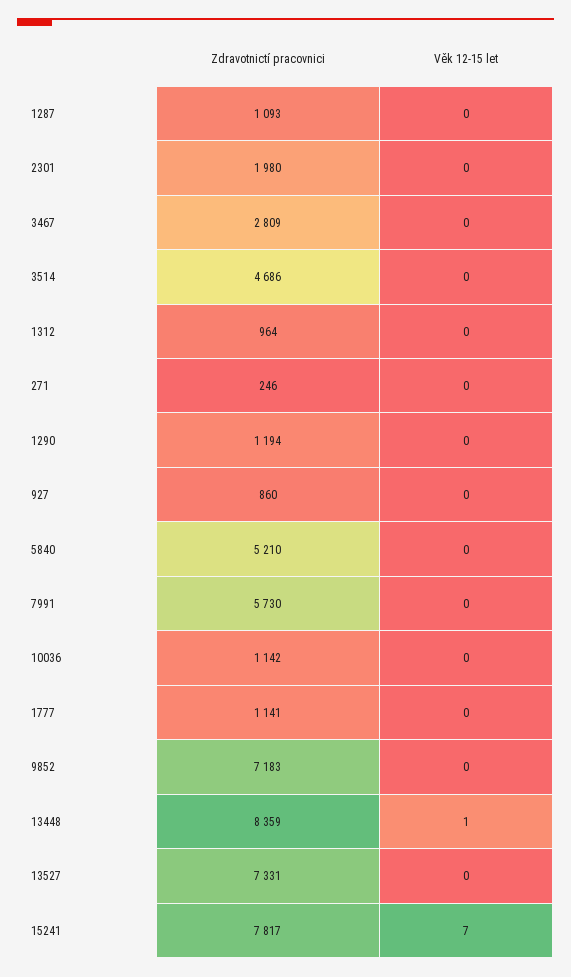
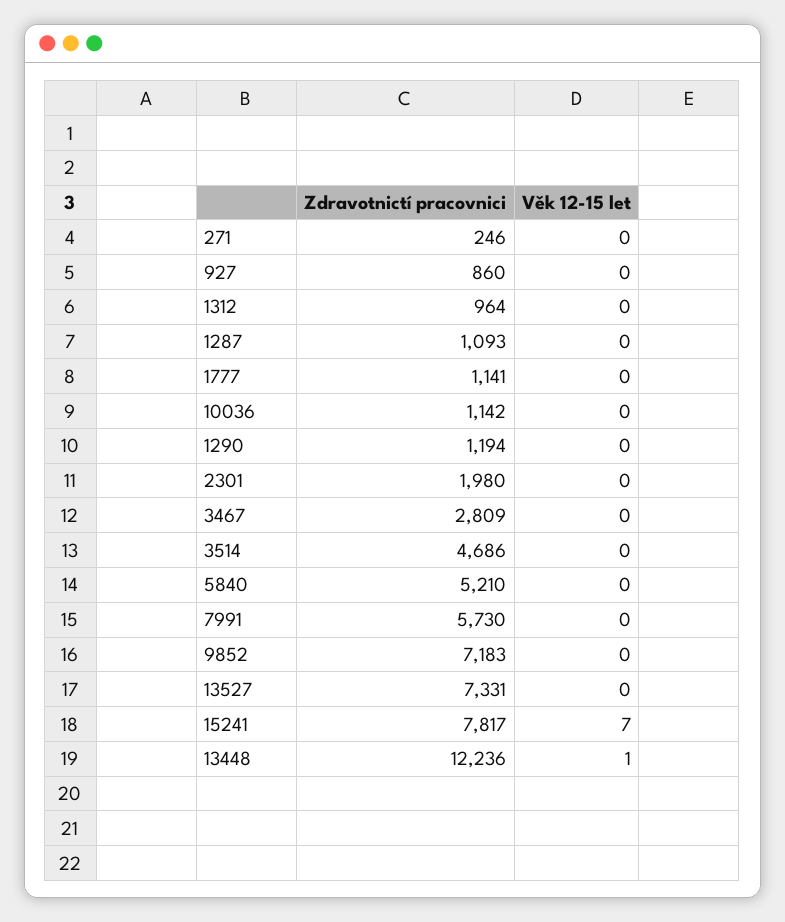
Zdravotnictí pracovnici, 13448: 8359 -> 12236

